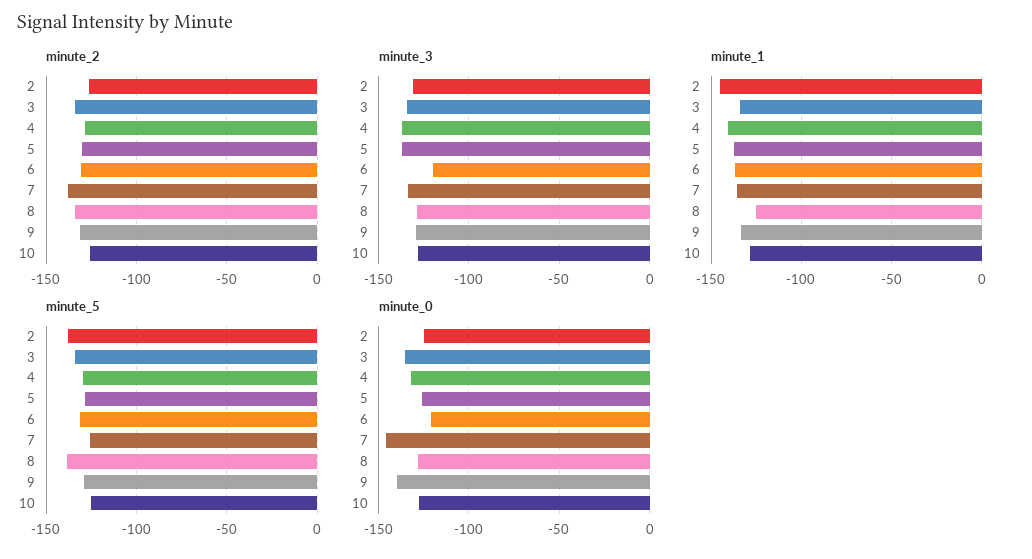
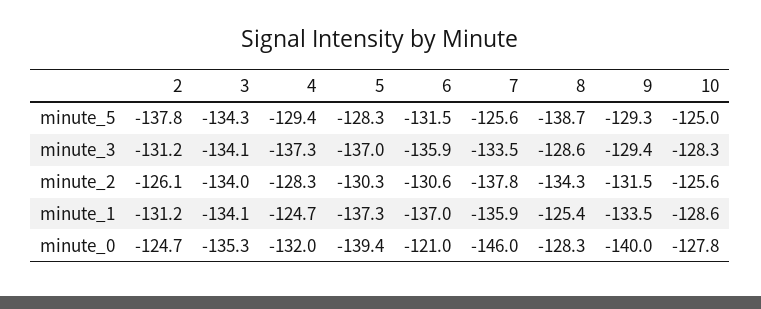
minute_3, 6: -120 -> -135.9
minute_1, 2: -145 -> -131.2
minute_1, 4: -140 -> -124.7
minute_0, 5: -125 -> -139.4

